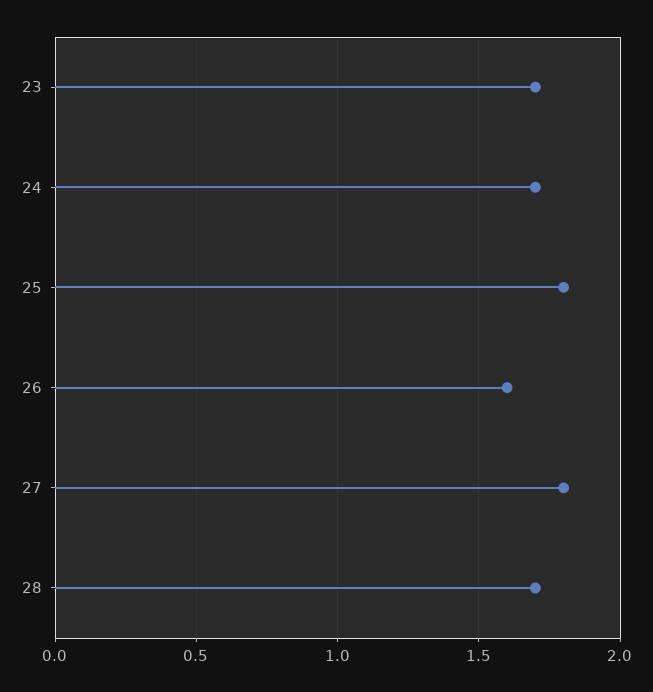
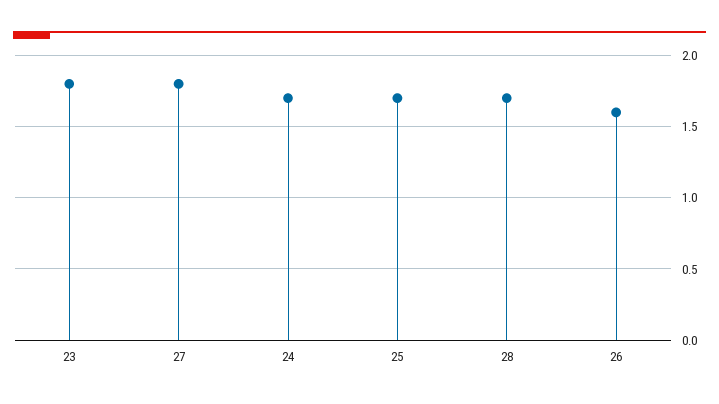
23: 1.7 -> 1.8
25: 1.8 -> 1.7

